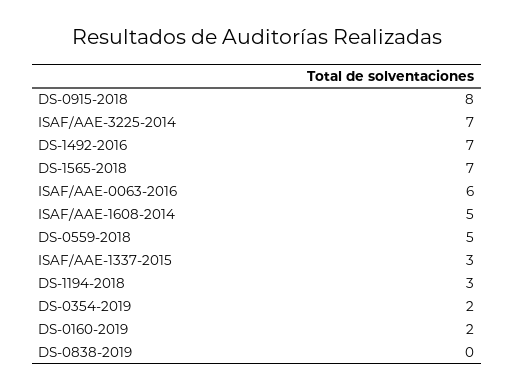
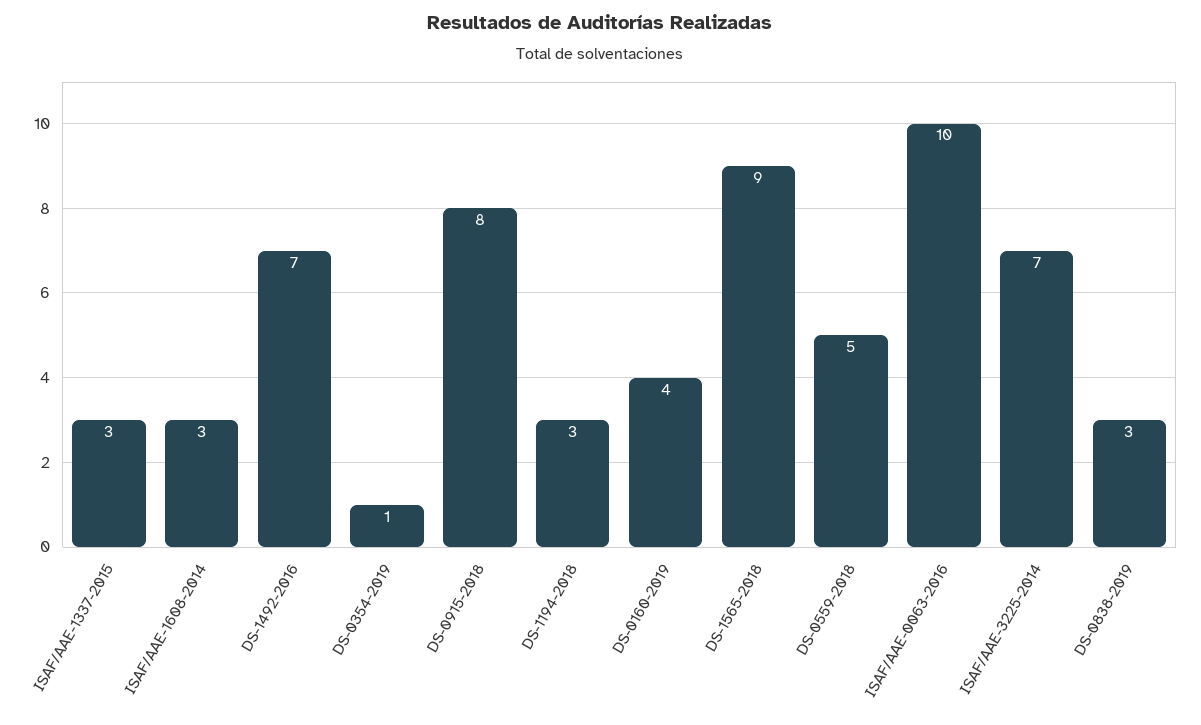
DS-1565-2018: 7 -> 9
ISAF/AAE-0063-2016: 6 -> 10
ISAF/AAE-1608-2014: 5 -> 3
DS-0354-2019: 2 -> 1
DS-0160-2019: 2 -> 4
DS-0838-2019: 0 -> 3

